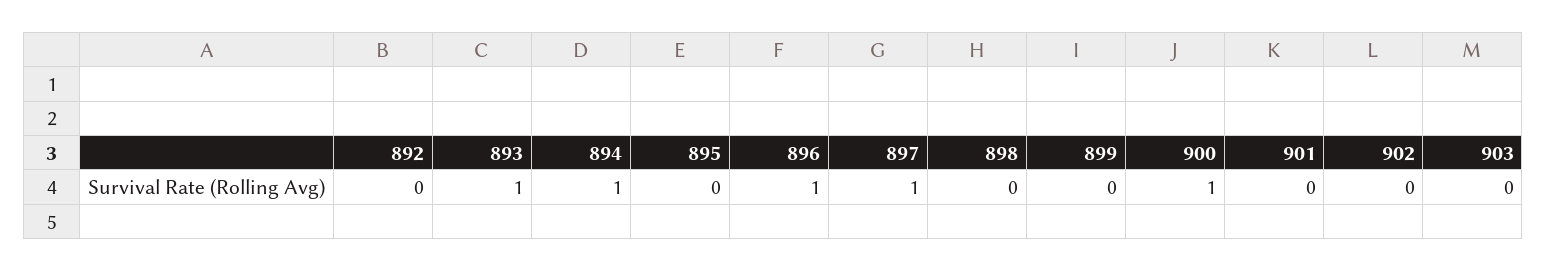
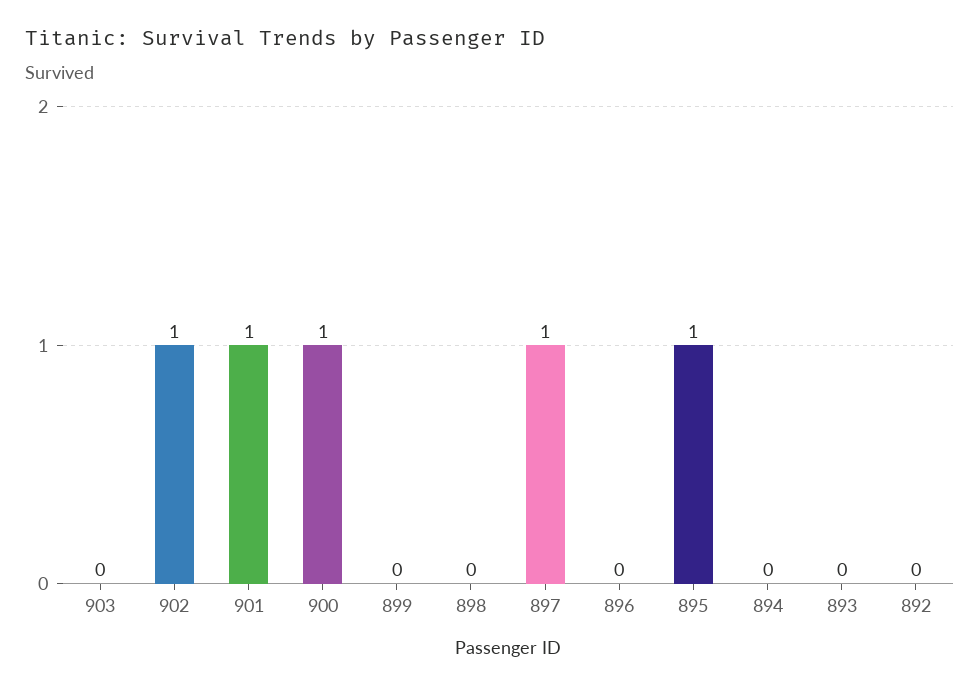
893: 1 -> 0
894: 1 -> 0
895: 0 -> 1
896: 1 -> 0
901: 0 -> 1
902: 0 -> 1

